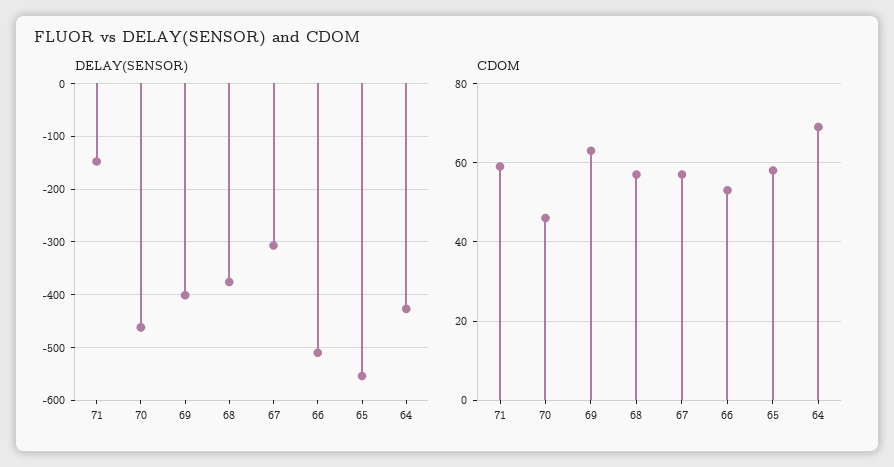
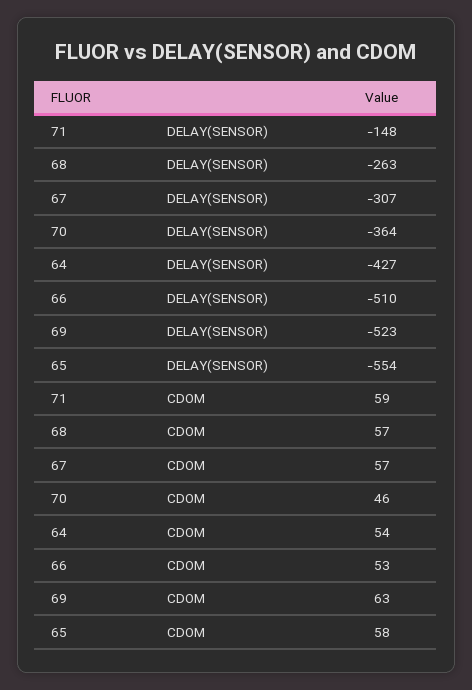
DELAY(SENSOR), 70: -460 -> -364
DELAY(SENSOR), 69: -400 -> -523
DELAY(SENSOR), 68: -380 -> -263
CDOM, 64: 70 -> 54

